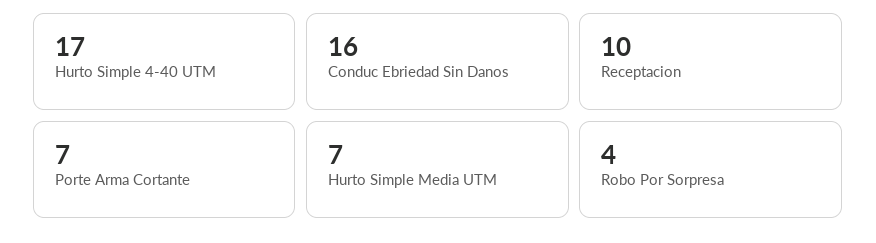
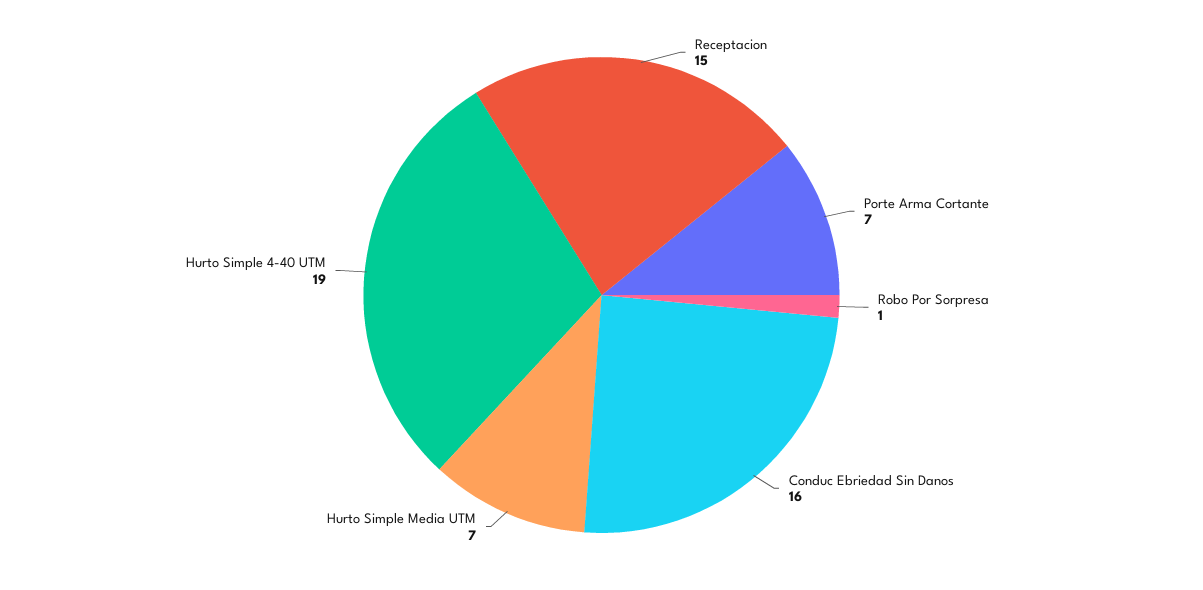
Hurto Simple 4-40 UTM: 17 -> 19
Receptacion: 10 -> 15
Robo Por Sorpresa: 4 -> 1

